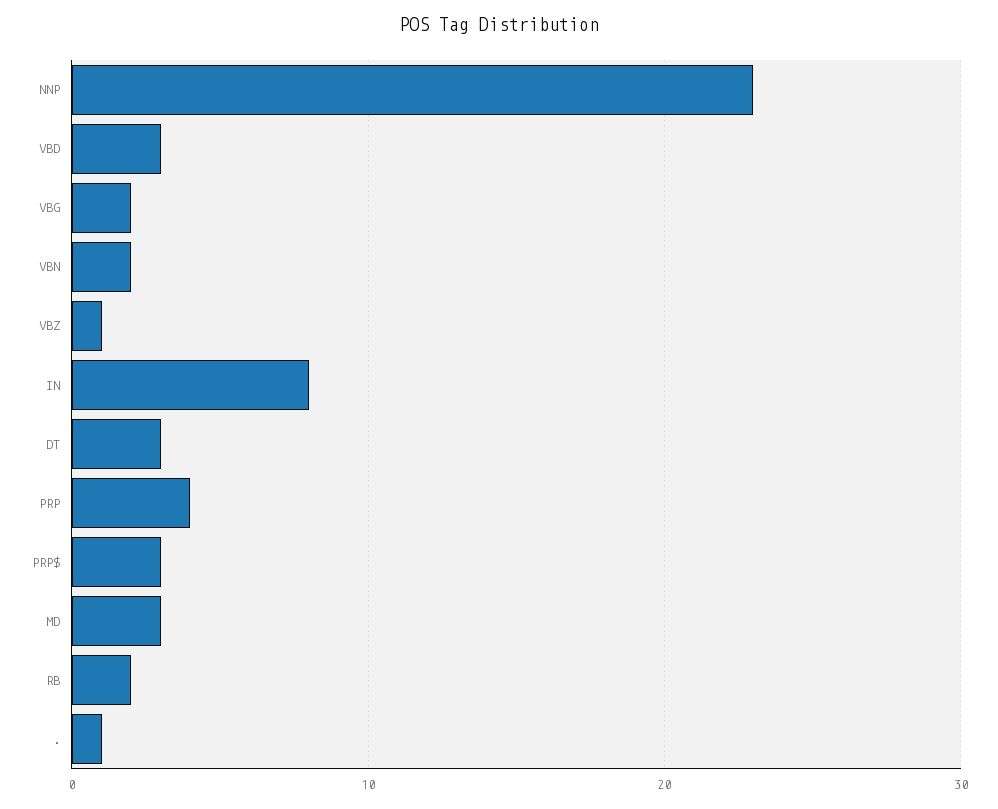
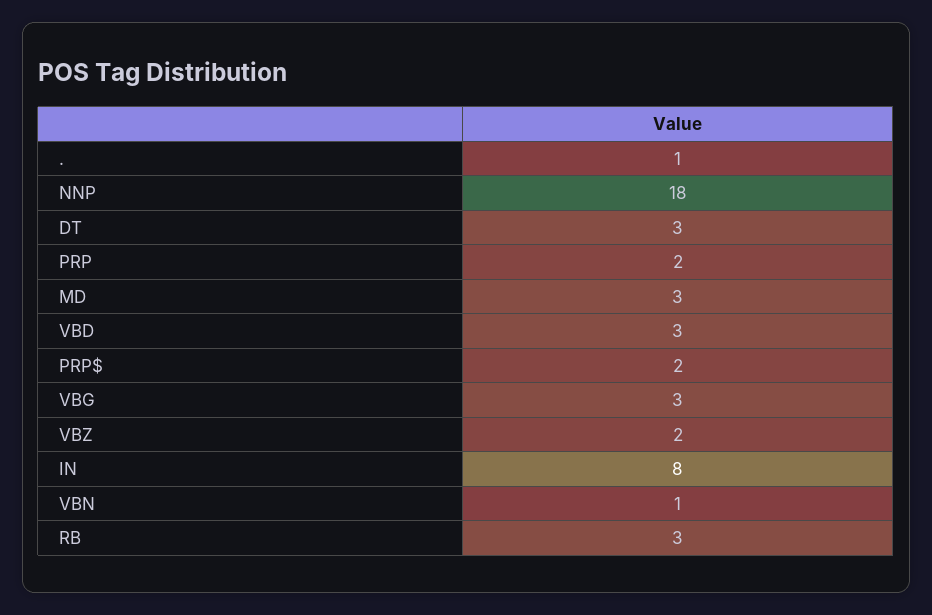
NNP: 23 -> 18
VBG: 2 -> 3
VBN: 2 -> 1
VBZ: 1 -> 2
PRP: 4 -> 2
PRP$: 3 -> 2
RB: 2 -> 3

